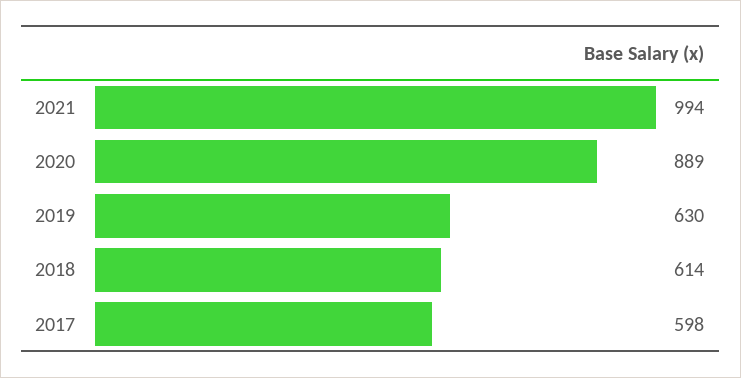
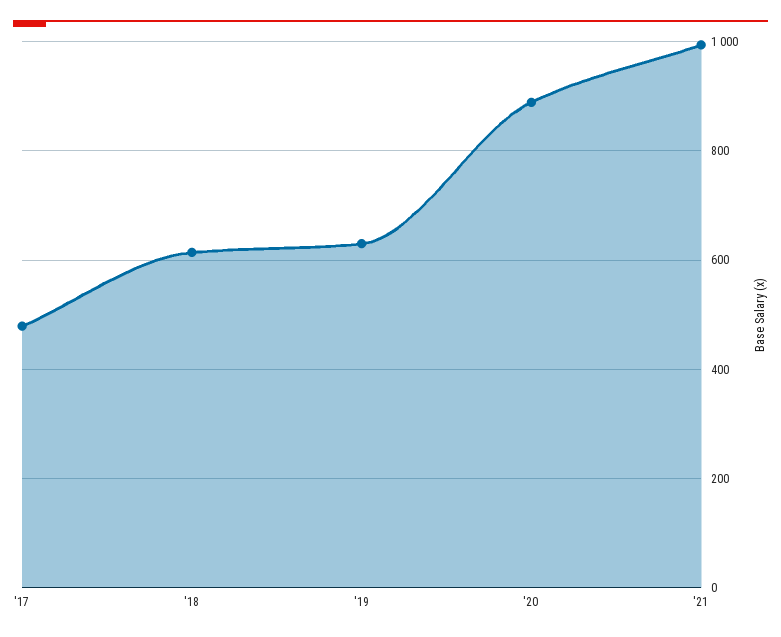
2017: 598 -> 480

